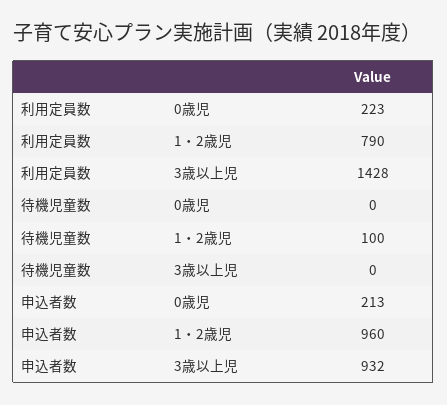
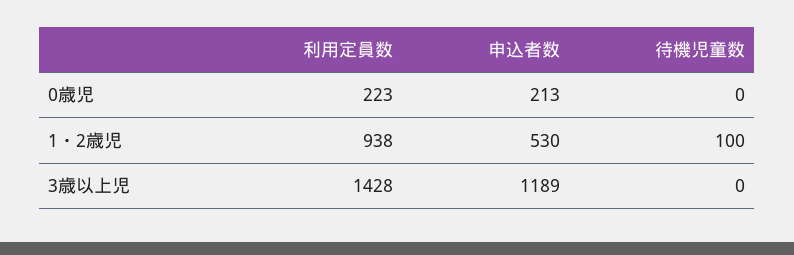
利用定員数, 1・2歳児: 790 -> 938
申込者数, 1・2歳児: 960 -> 530
申込者数, 3歳以上児: 932 -> 1189

